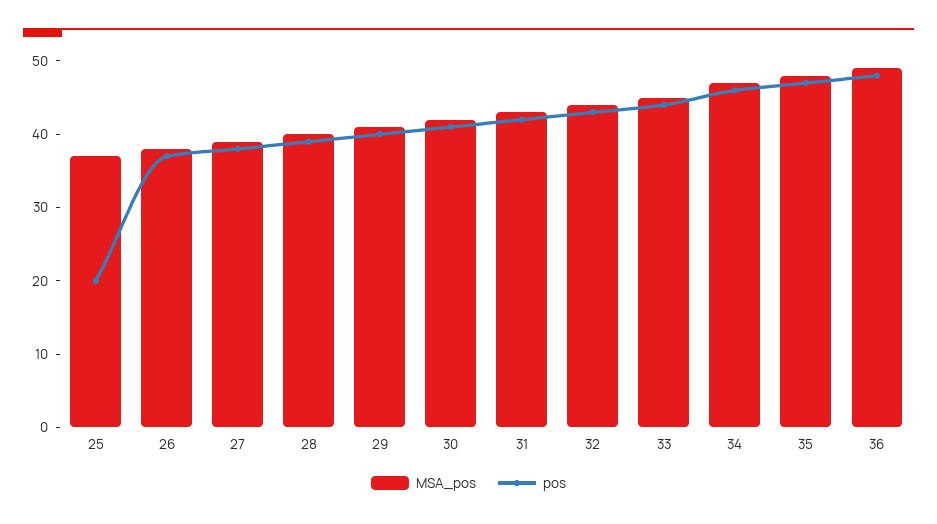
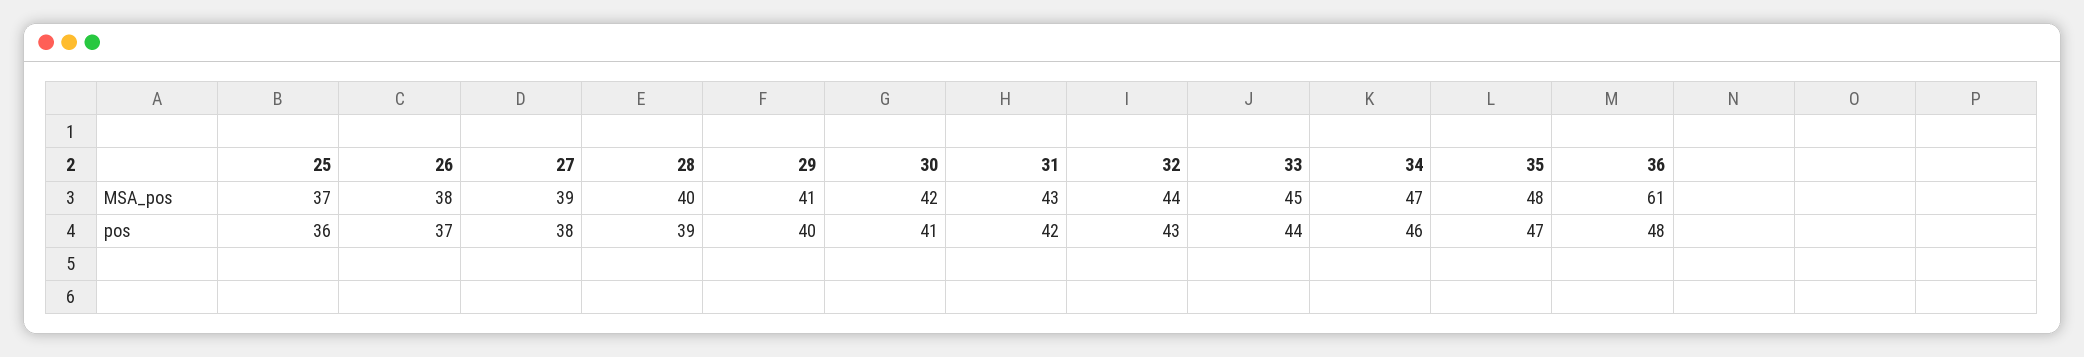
pos, 25: 20 -> 36
MSA_pos, 36: 50 -> 61

